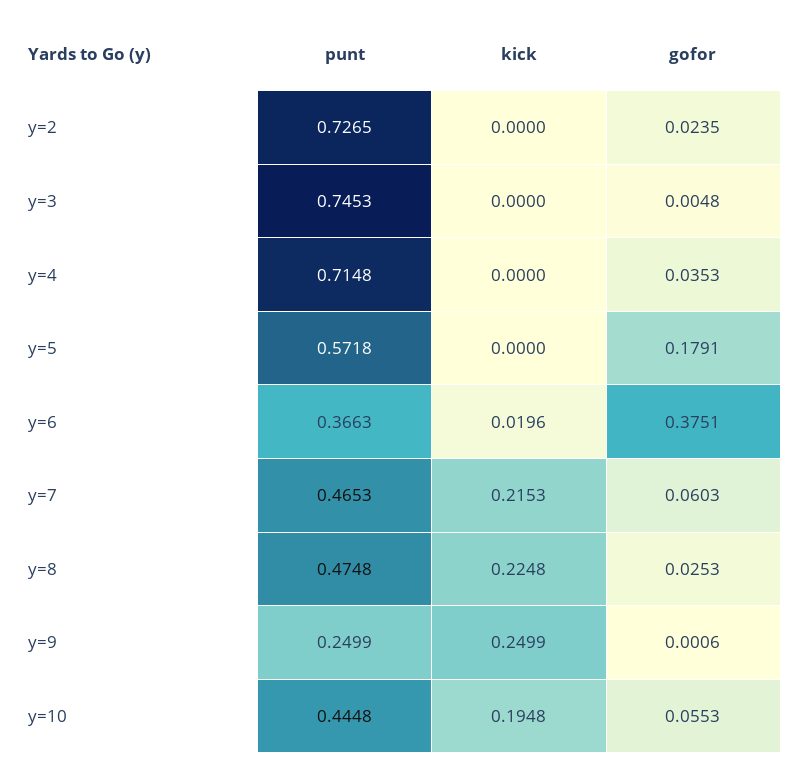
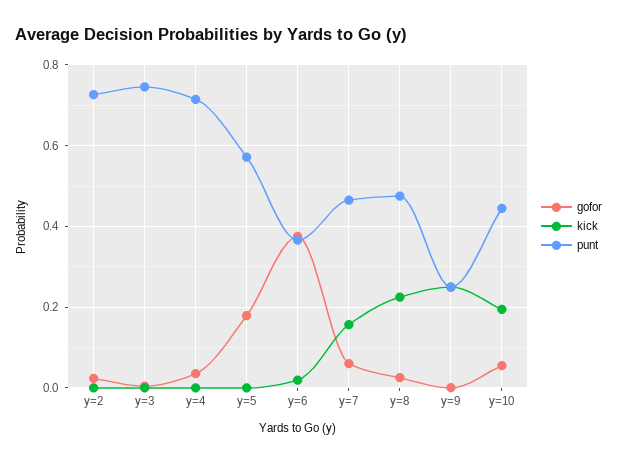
kick, y=7: 0.2153 -> 0.16

